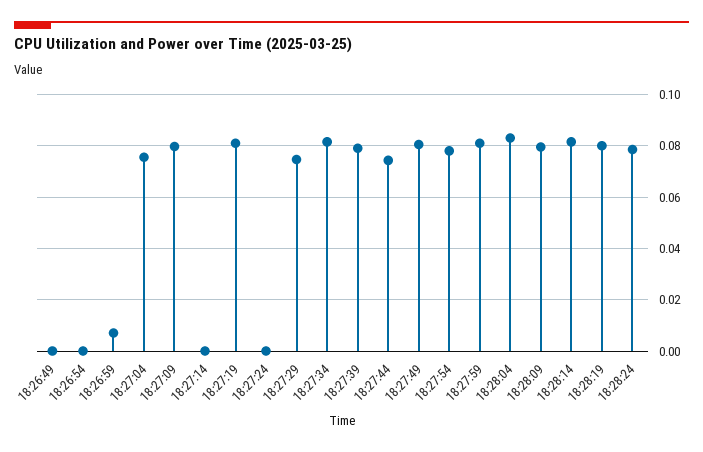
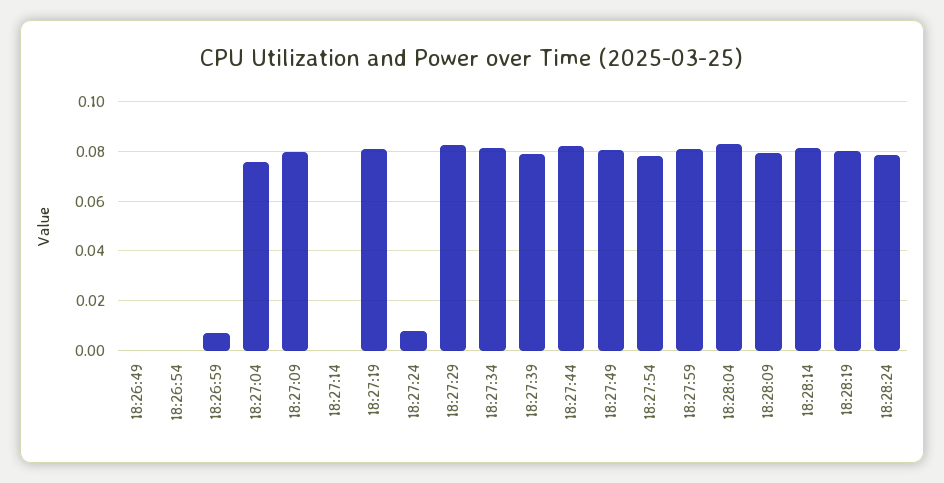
18:27:24: 0 -> 0.0075
18:27:29: 0.075 -> 0.0825
18:27:44: 0.075 -> 0.0825

